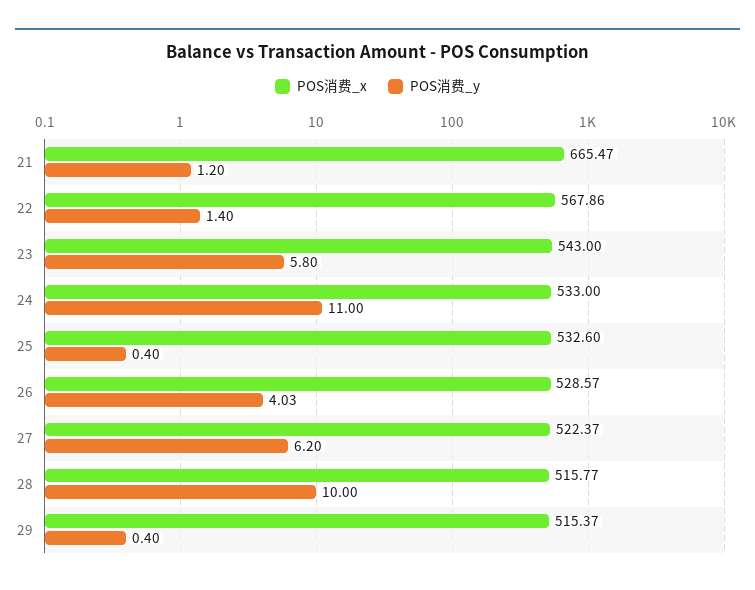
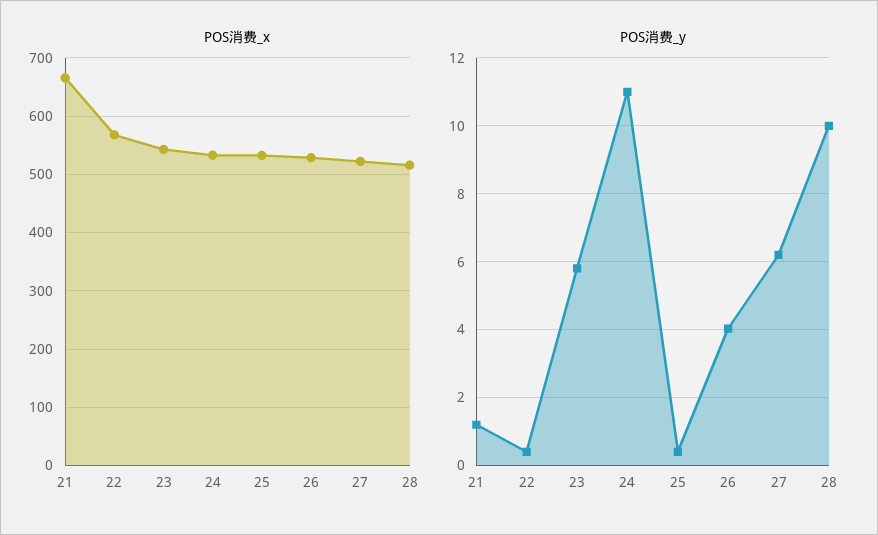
POS消费_y, 22: 1.4 -> 0.4
POS消费_x, 29: 515.37 -> none
POS消费_y, 29: 0.4 -> none

